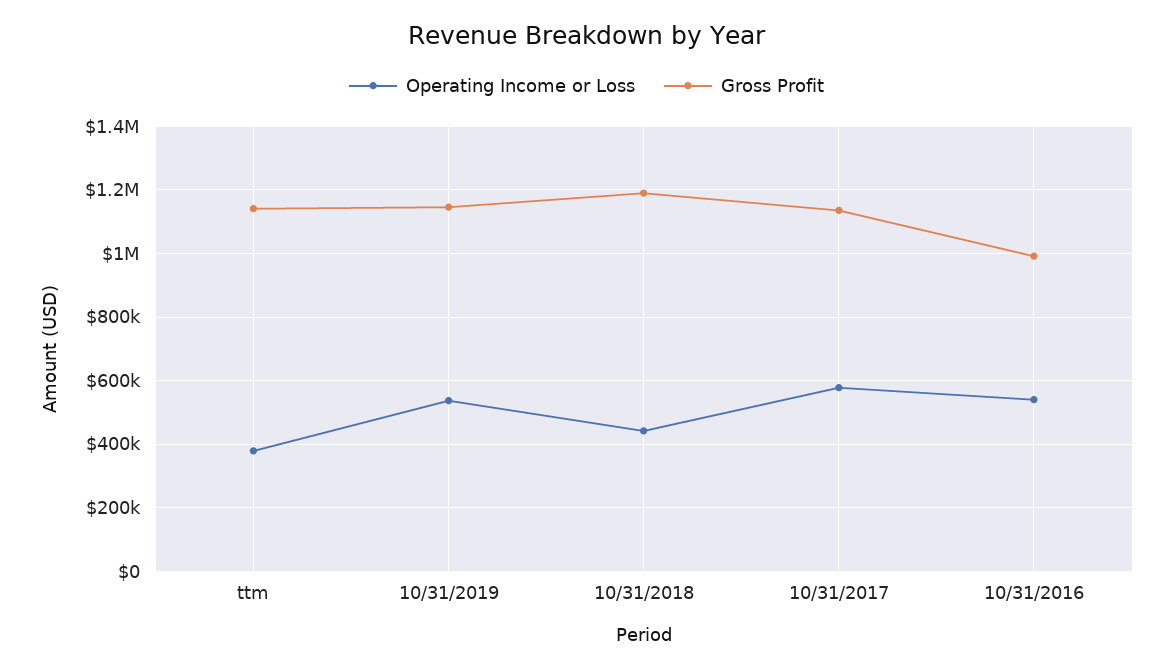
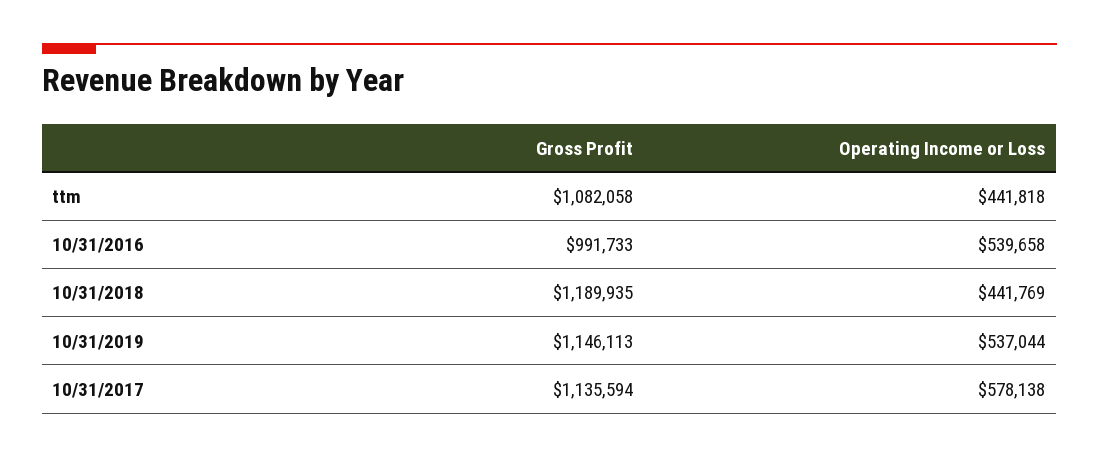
Operating Income or Loss, ttm: 380000 -> 441818
Gross Profit, ttm: 1140000 -> 1082058

